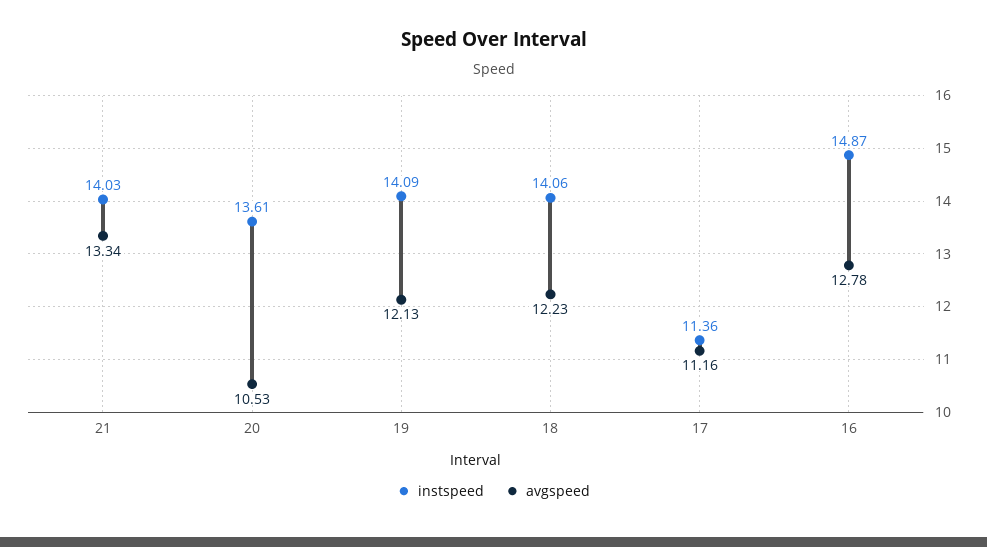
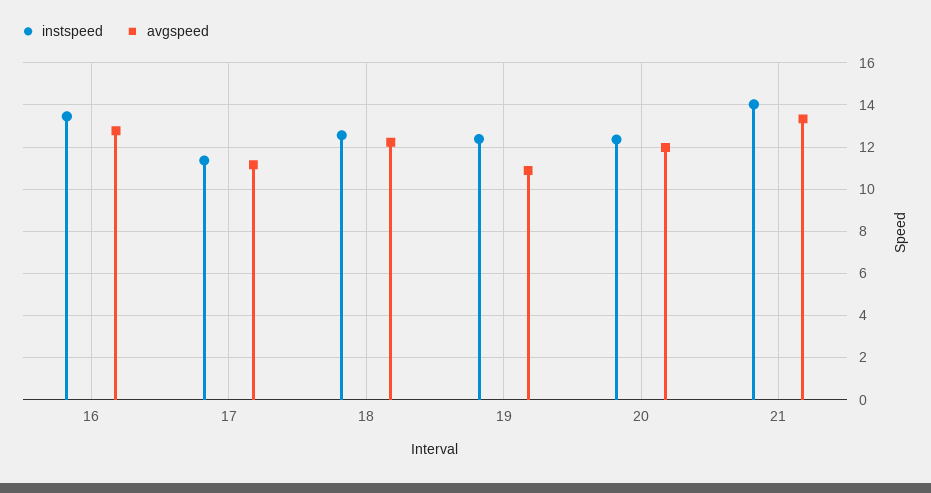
instspeed, 20: 13.61 -> 12.5
avgspeed, 20: 10.53 -> 12
instspeed, 19: 14.09 -> 12.5
avgspeed, 19: 12.13 -> 11
instspeed, 18: 14.06 -> 12.5
instspeed, 16: 14.87 -> 13.5

